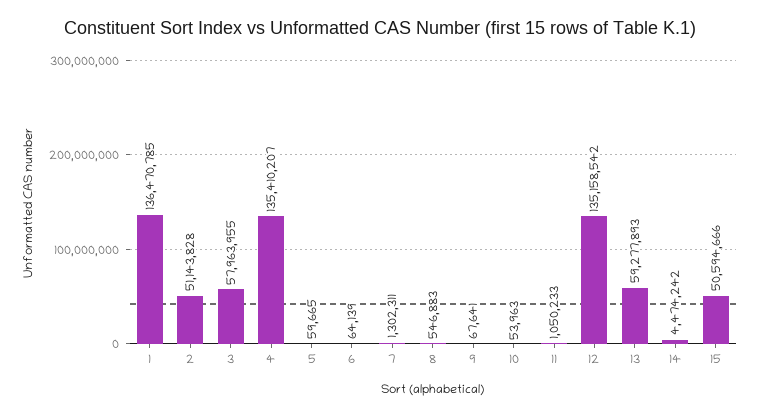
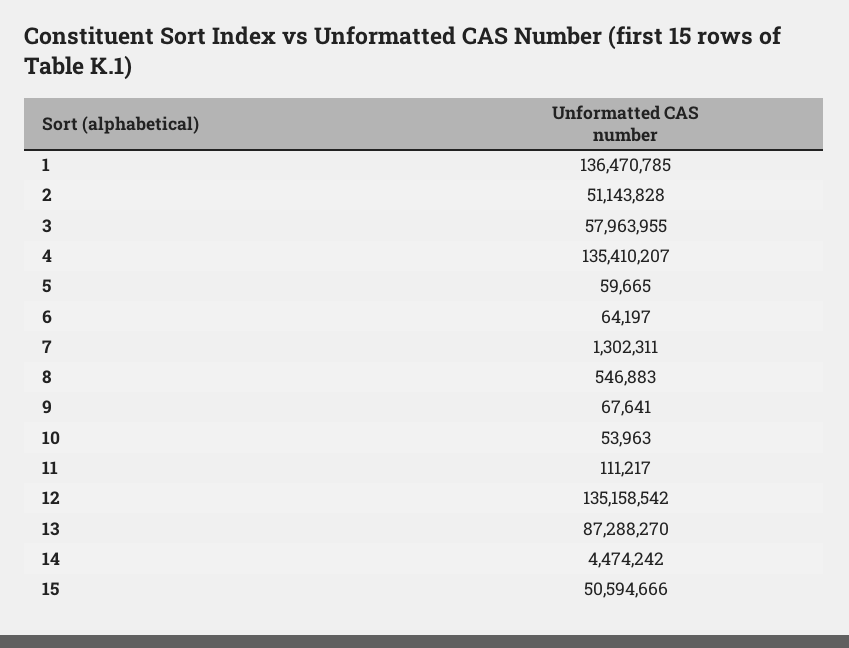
6: 64139 -> 64197
11: 1050233 -> 111217
13: 59277893 -> 87288270

